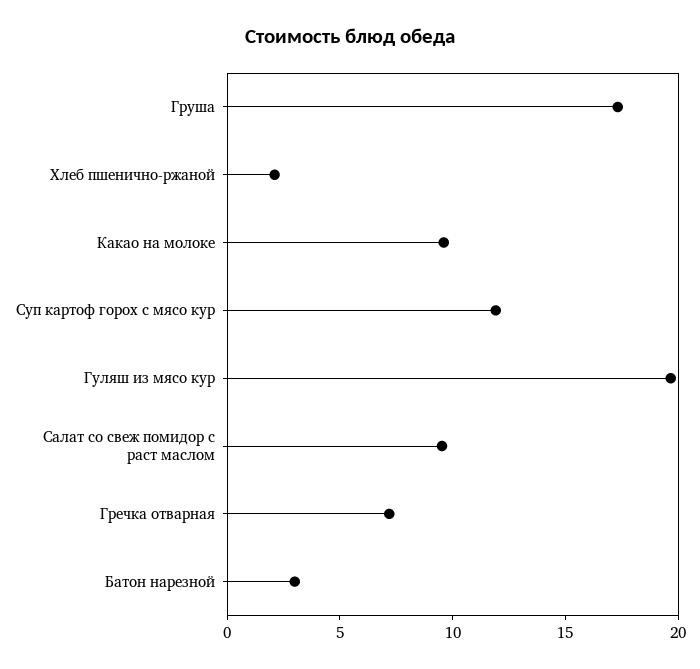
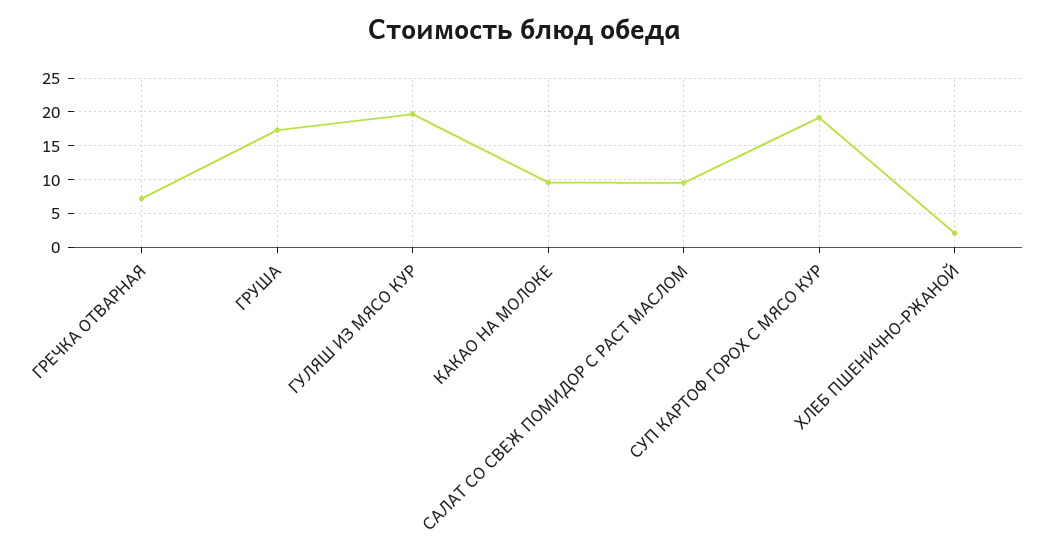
Суп картоф горох с мясо кур: 12 -> 19
Батон нарезной: 3 -> none

